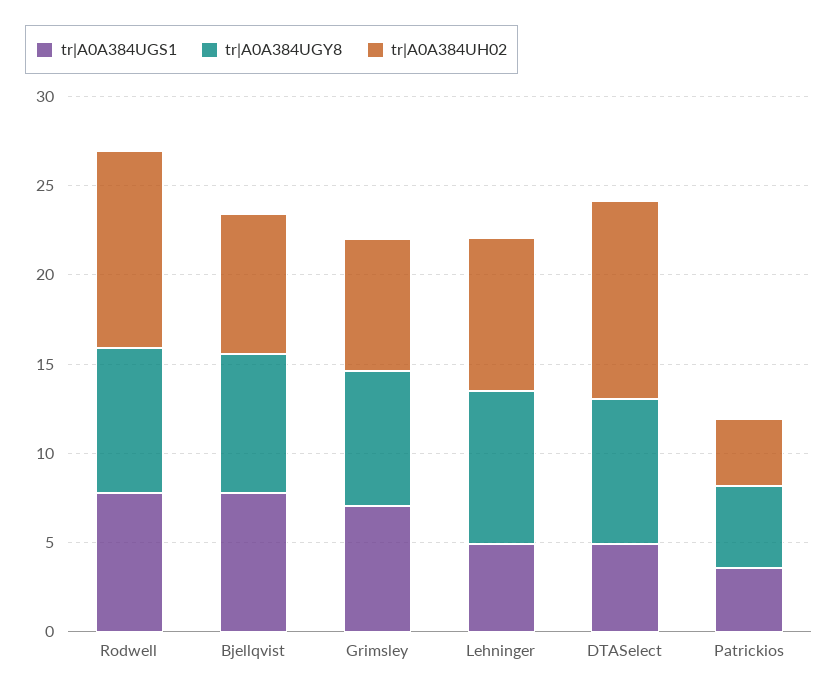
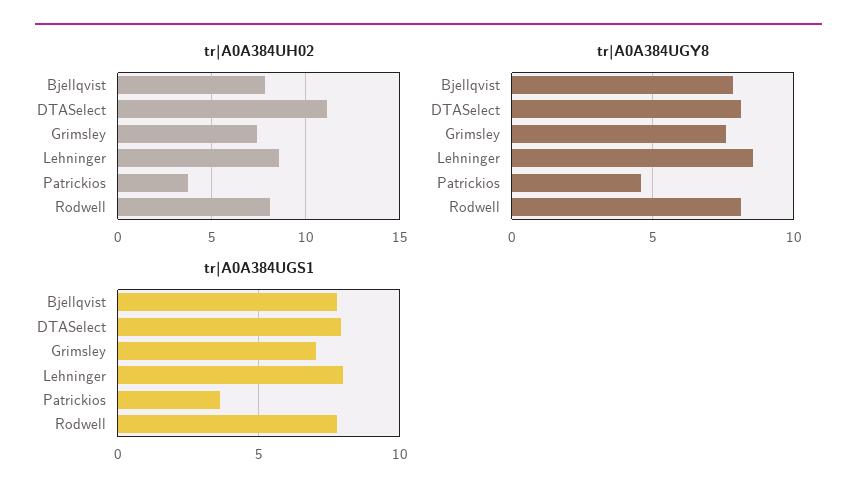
tr|A0A384UH02, Rodwell: 11 -> 8
tr|A0A384UGS1, Lehninger: 5 -> 8
tr|A0A384UGS1, DTASelect: 5 -> 8

